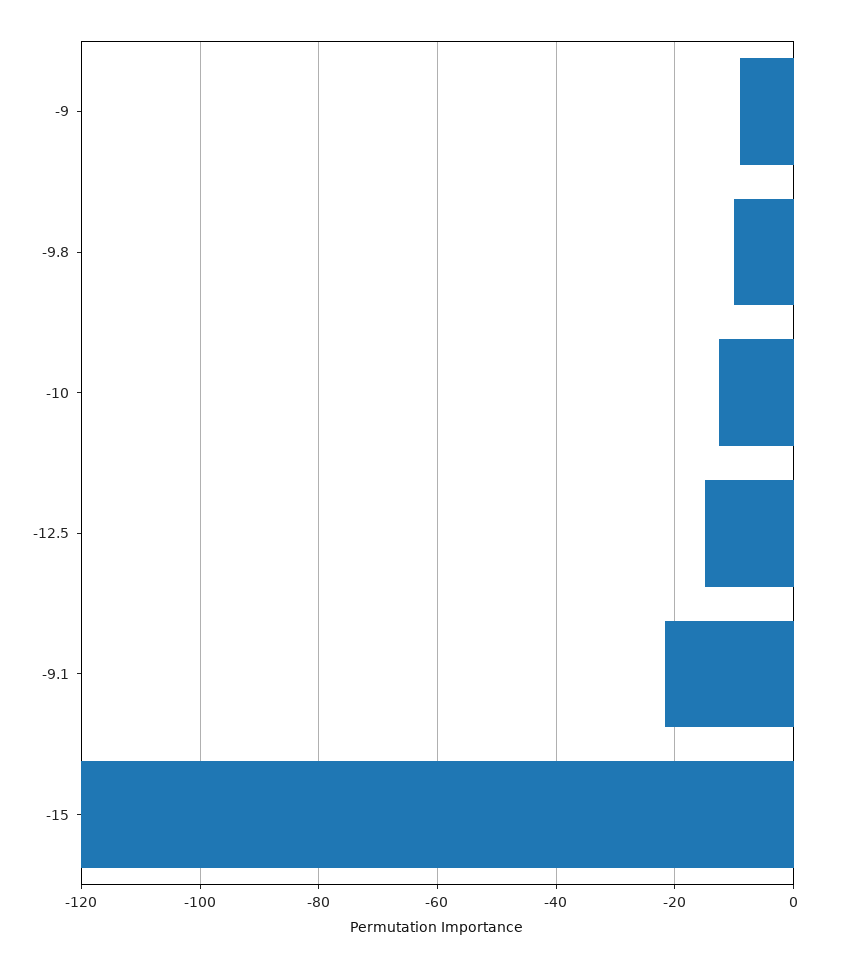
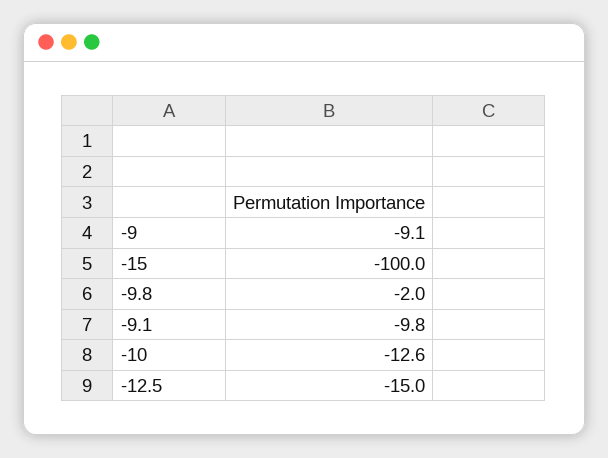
-9.8: -10 -> -2
-9.1: -22 -> -9.8
-15: -120 -> -100

